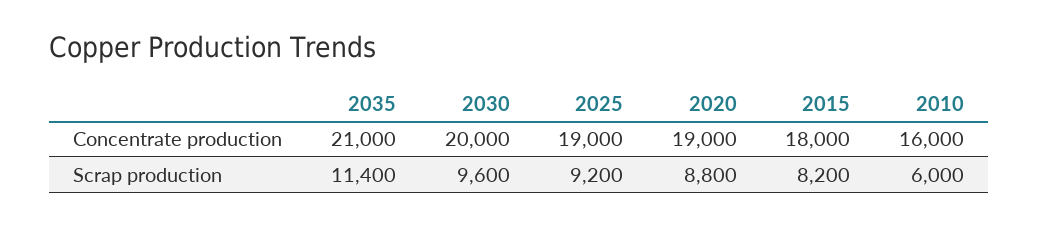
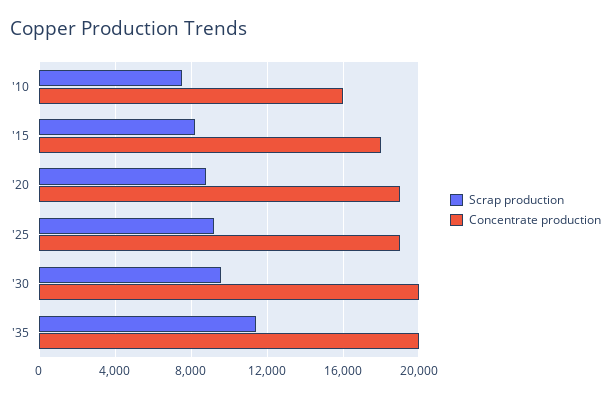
Concentrate production, 2035: 21000 -> 20000
Scrap production, 2010: 6000 -> 7500

